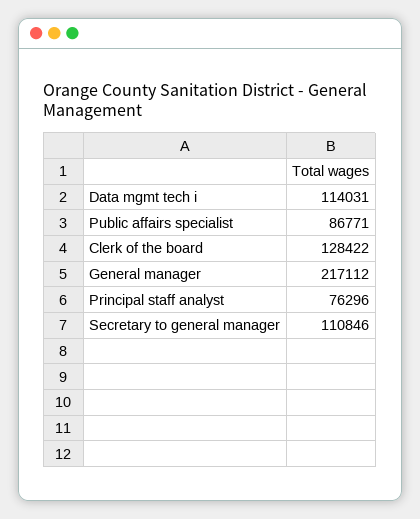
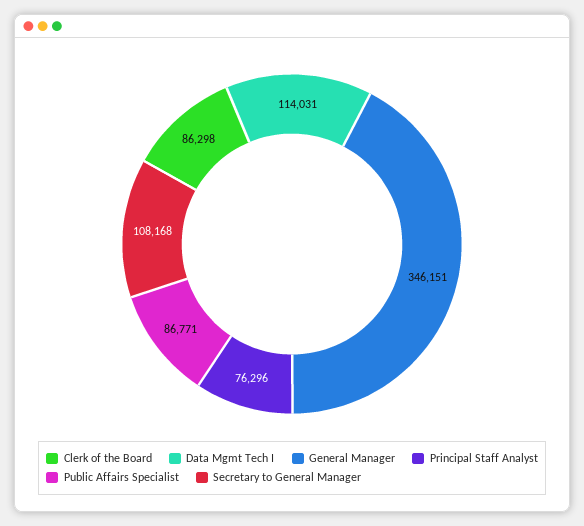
Clerk of the board: 128422 -> 86298
General manager: 217112 -> 346151
Secretary to general manager: 110846 -> 108168

